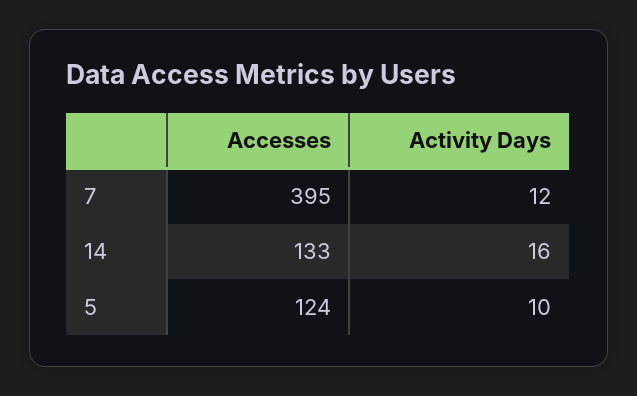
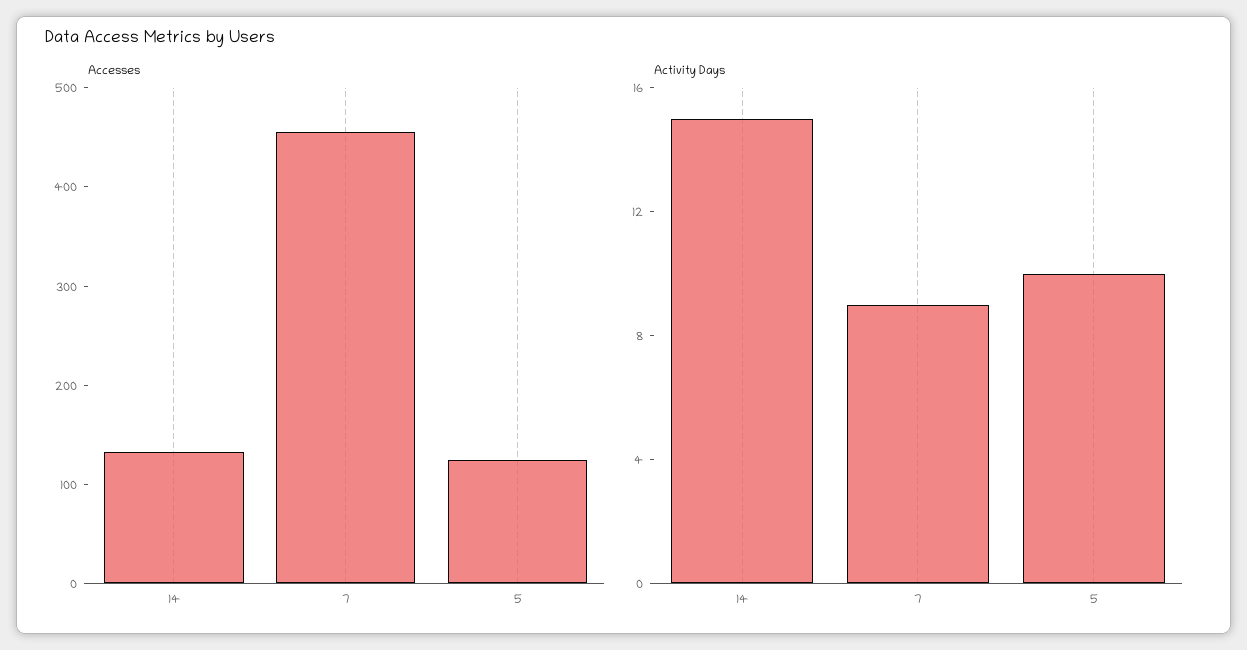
Accesses, 7: 395 -> 460
Activity Days, 7: 12 -> 9
Activity Days, 14: 16 -> 15

